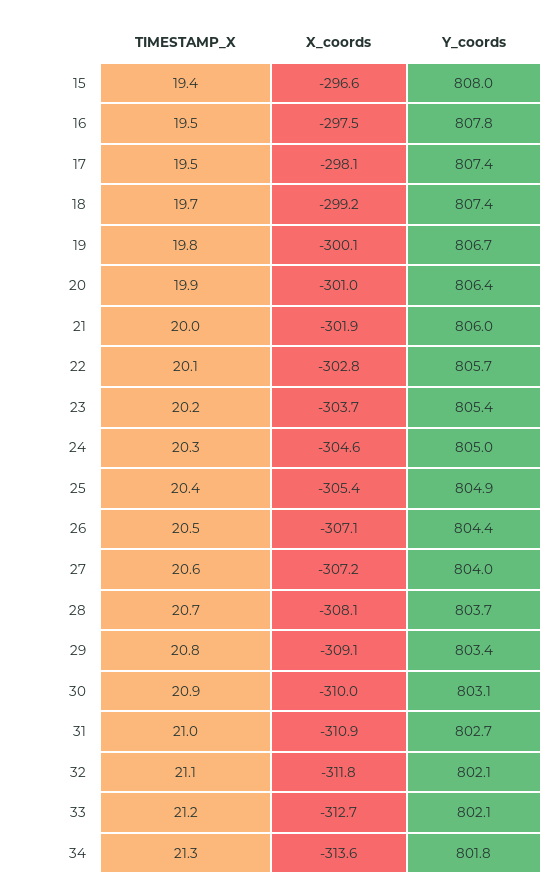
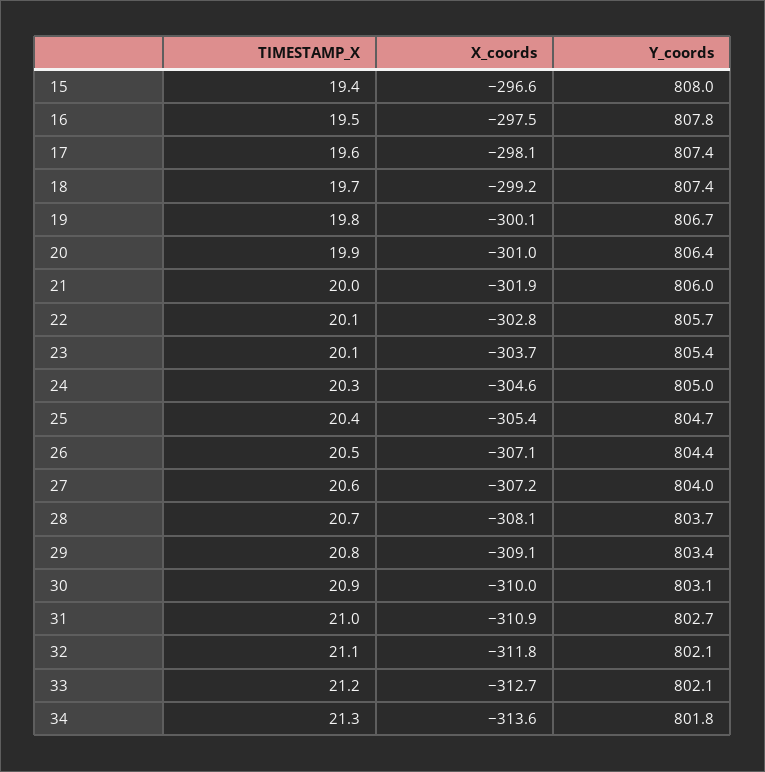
TIMESTAMP_X, 17: 19.5 -> 19.6
TIMESTAMP_X, 23: 20.2 -> 20.1
Y_coords, 25: 804.9 -> 804.7

